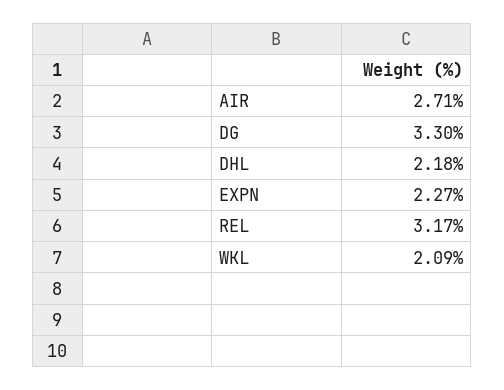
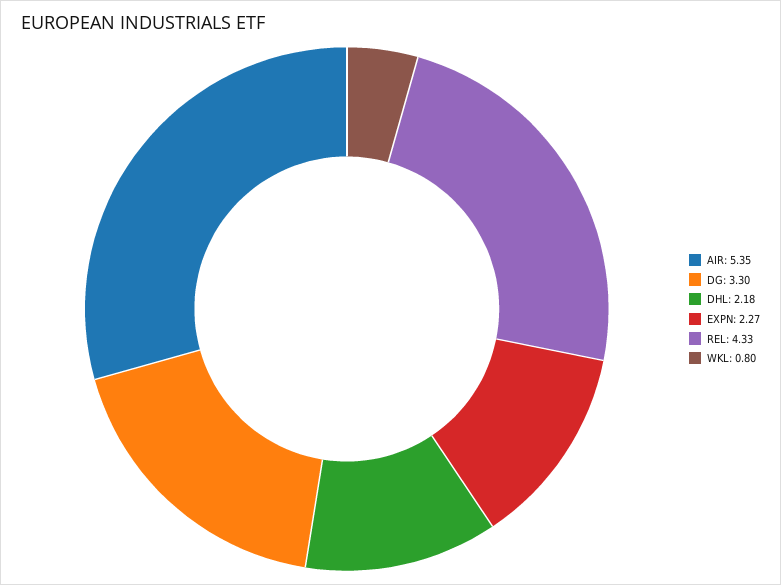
AIR: 2.71 -> 5.35
REL: 3.17 -> 4.33
WKL: 2.09 -> 0.8

